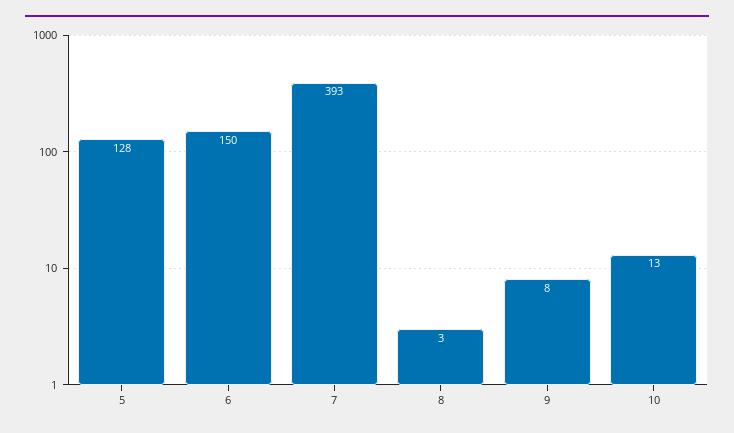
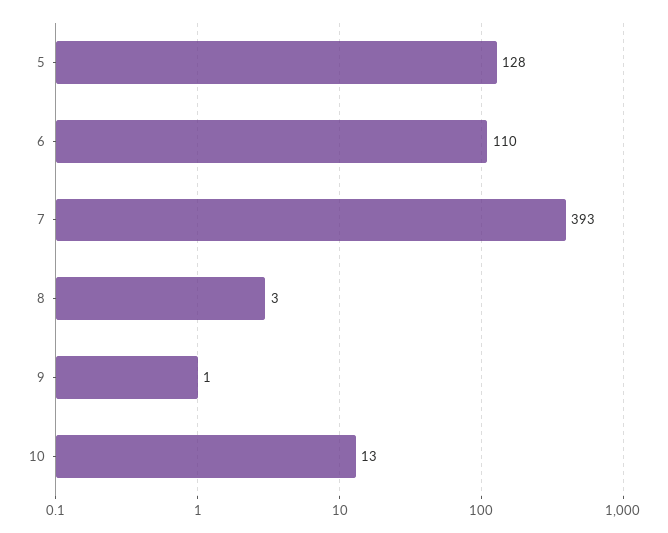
6: 150 -> 110
9: 8 -> 1

